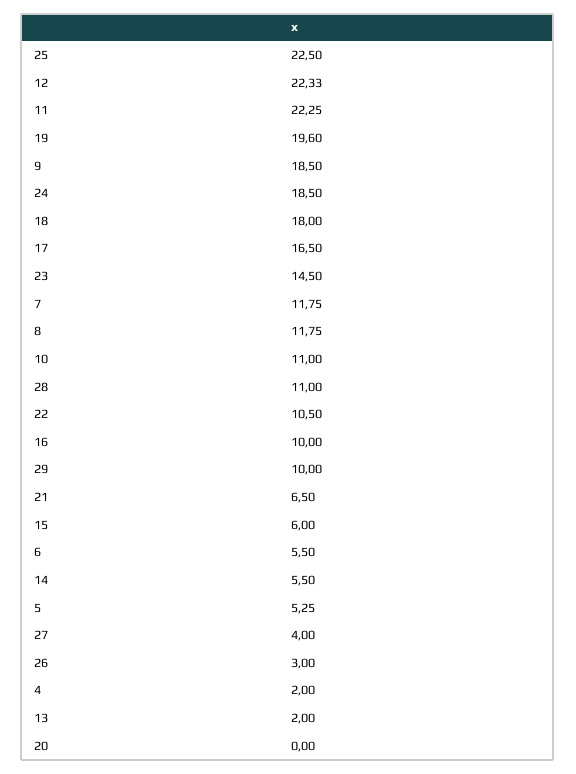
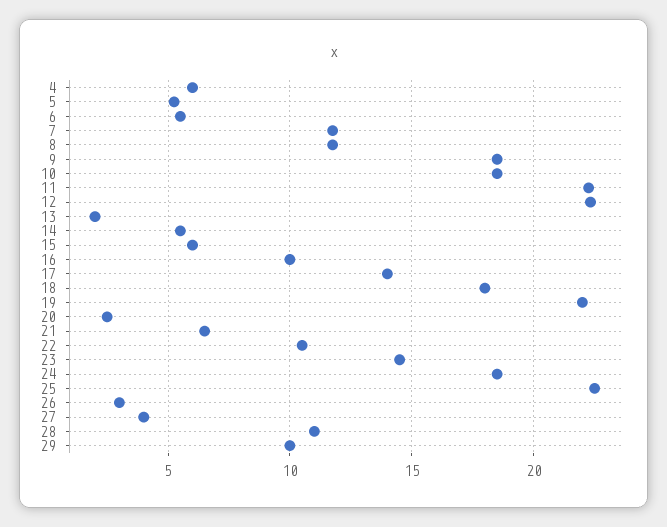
19: 19.6 -> 22
17: 16.5 -> 14
10: 11 -> 18.5
4: 2 -> 6
20: 0 -> 2.5

